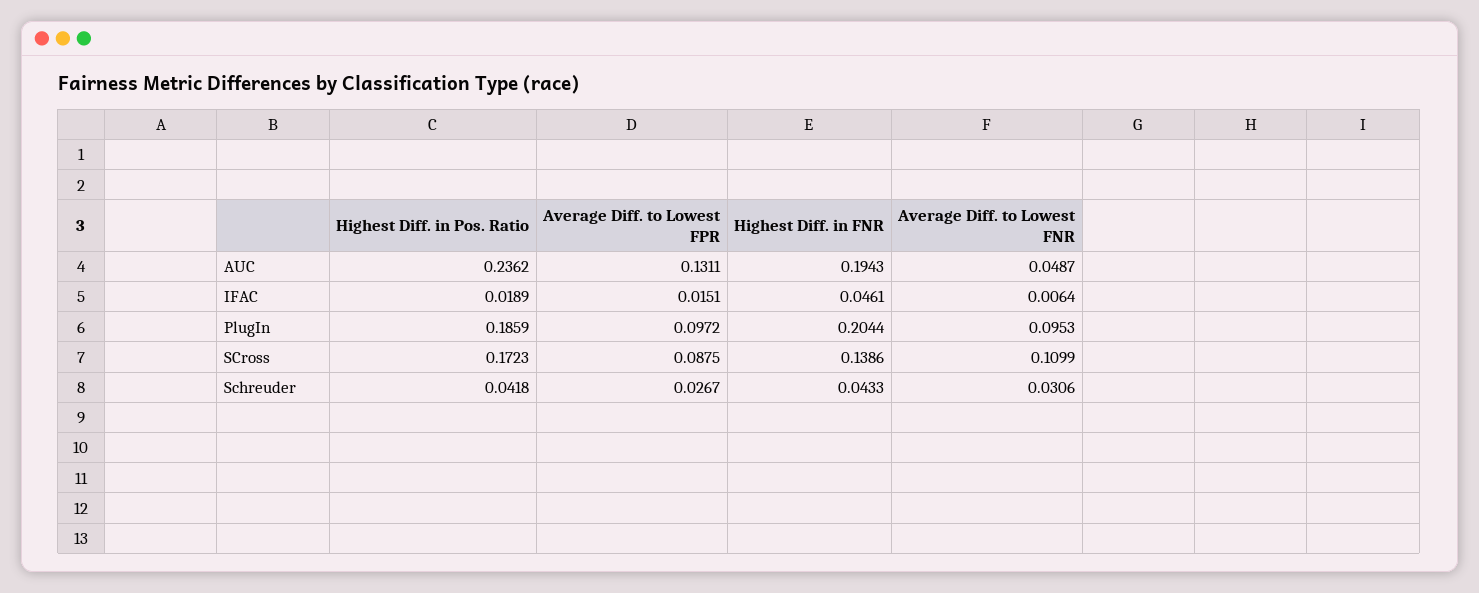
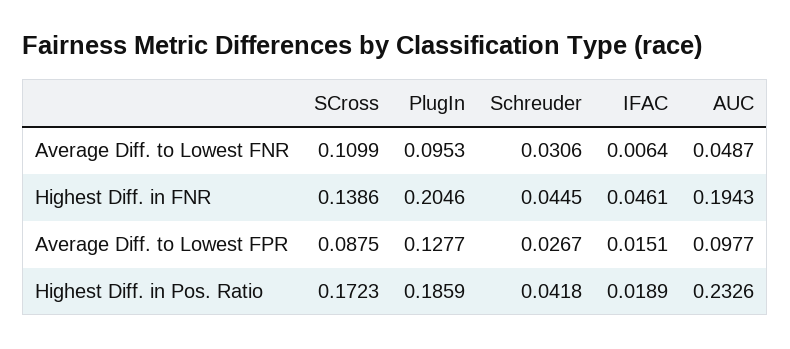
Highest Diff. in Pos. Ratio, AUC: 0.2362 -> 0.2326
Average Diff. to Lowest FPR, AUC: 0.1311 -> 0.0977
Average Diff. to Lowest FPR, PlugIn: 0.0972 -> 0.1277
Highest Diff. in FNR, PlugIn: 0.2044 -> 0.2046
Highest Diff. in FNR, Schreuder: 0.0433 -> 0.0445

